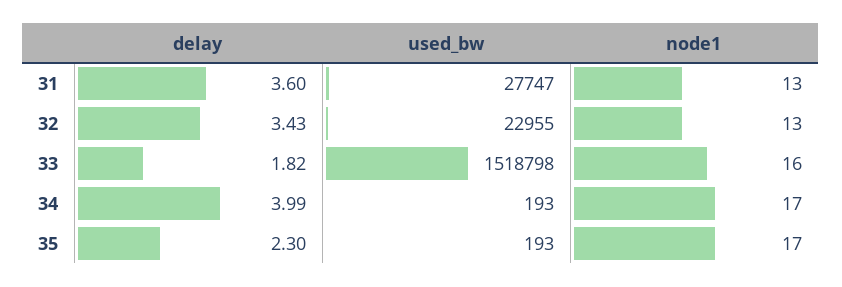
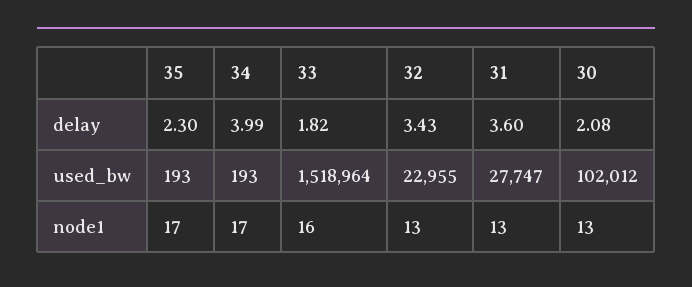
used_bw, 33: 1518798 -> 1518964
delay, 30: none -> 2.08
used_bw, 30: none -> 102012
node1, 30: none -> 13

